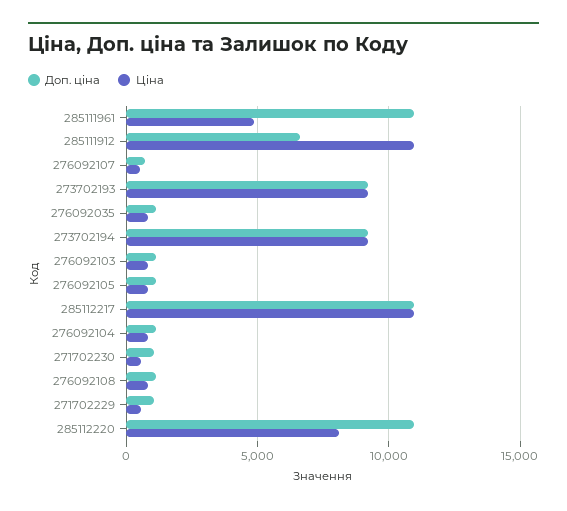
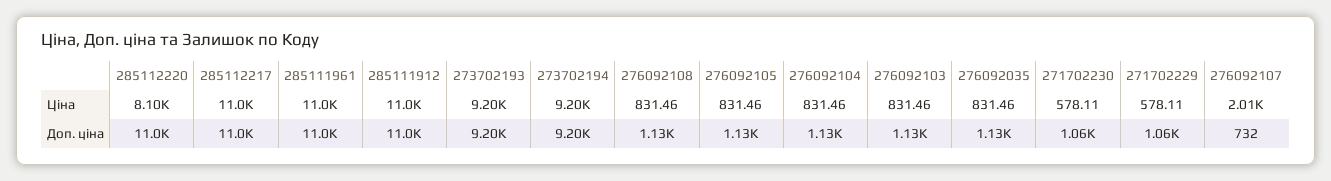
Ціна, 285111961: 5000 -> 11000
Доп. ціна, 285111912: 6500 -> 11000
Ціна, 276092107: 500 -> 2010

